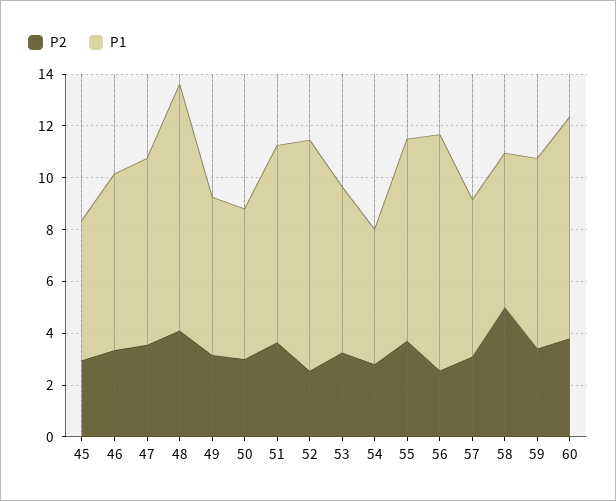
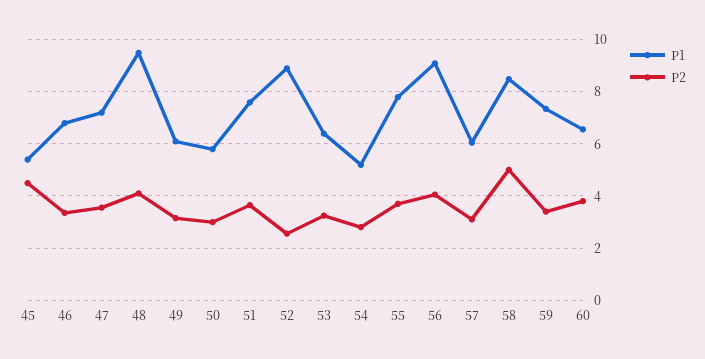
P2, 45: 3 -> 4.5
P2, 56: 2.5 -> 4
P1, 58: 6 -> 8.5
P1, 60: 8.5 -> 6.5

